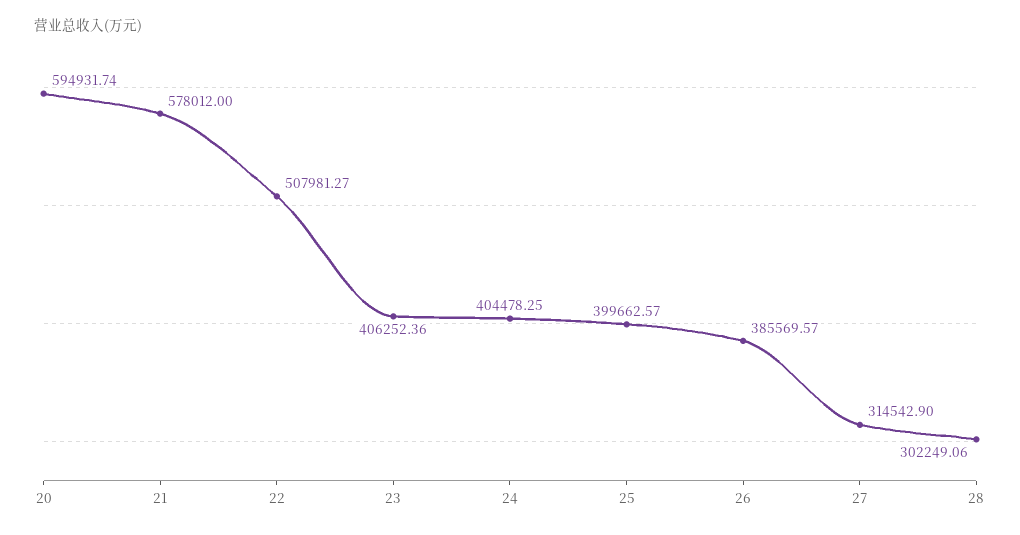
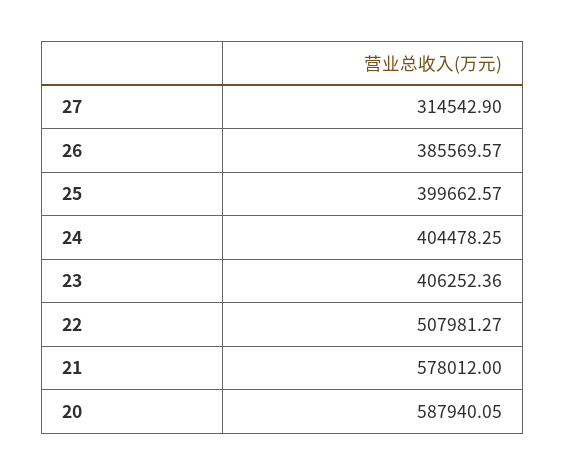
20: 594931.74 -> 587940.05
28: 302249.06 -> none

